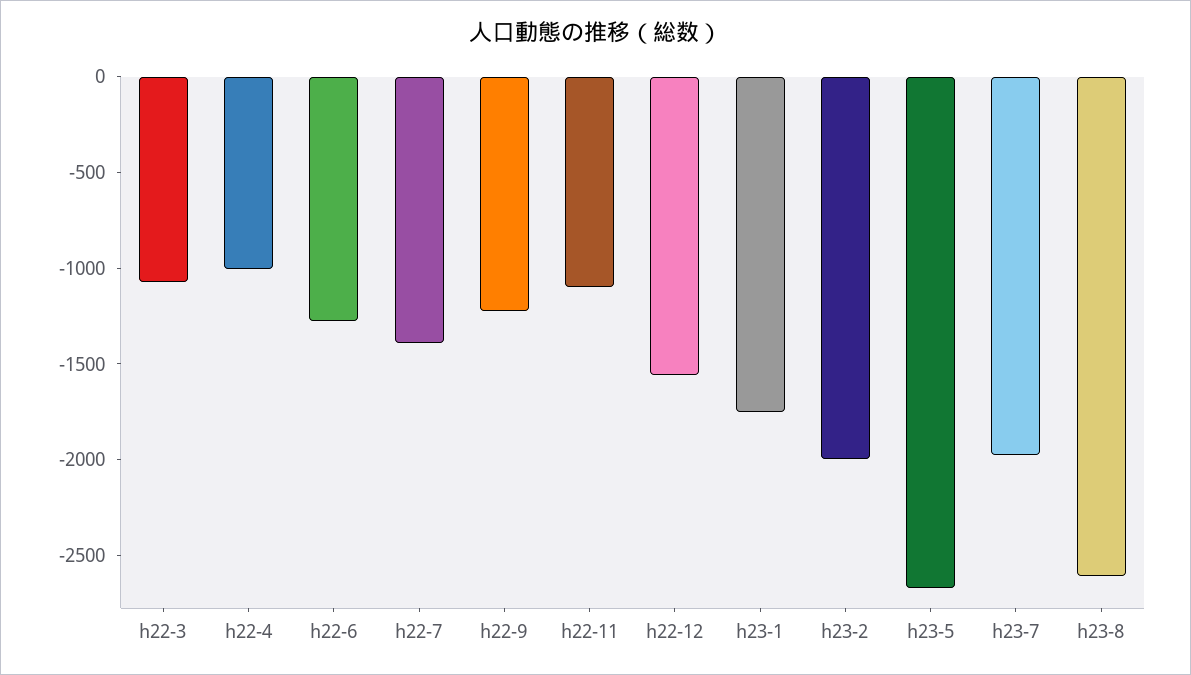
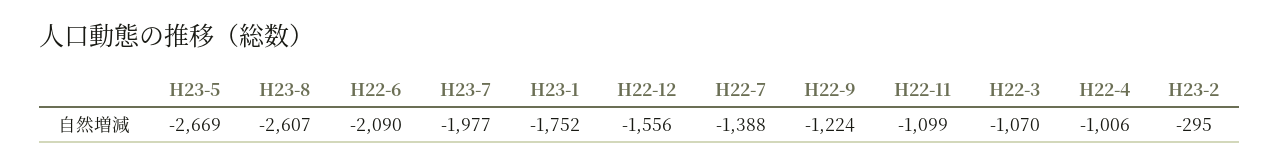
h22-6: -1300 -> -2090
h23-2: -2000 -> -295

